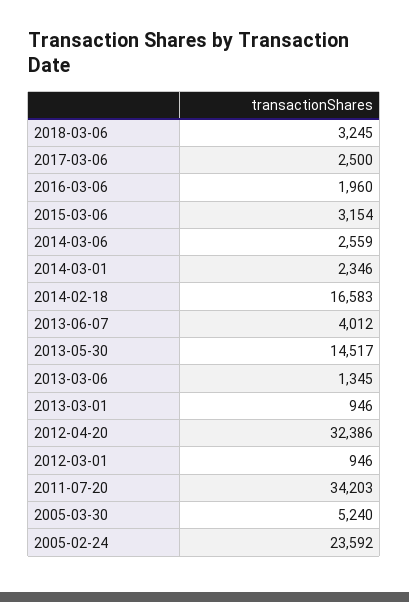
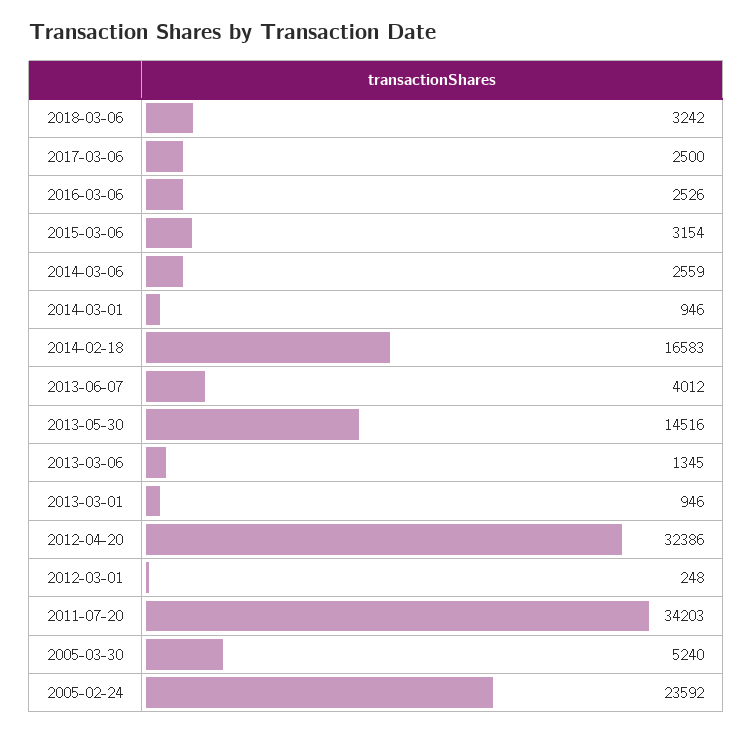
2018-03-06: 3245 -> 3242
2016-03-06: 1960 -> 2526
2014-03-01: 2346 -> 946
2013-05-30: 14517 -> 14516
2012-03-01: 946 -> 248

